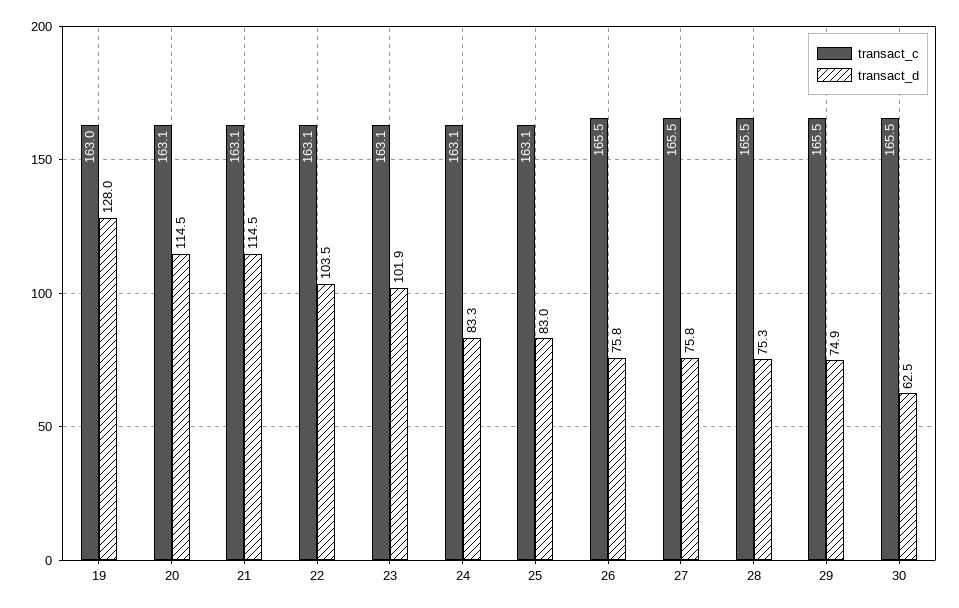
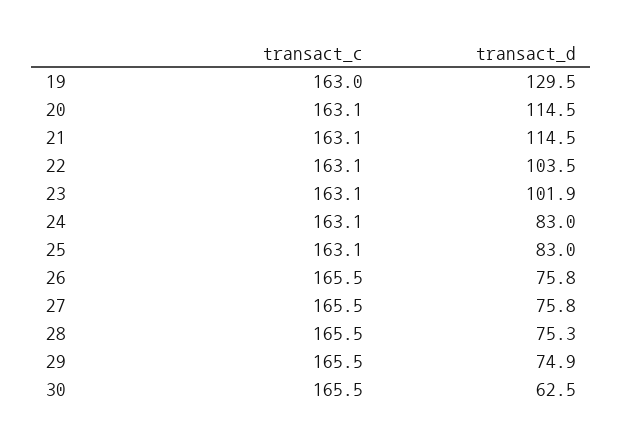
transact_d, 19: 128 -> 129.5
transact_d, 24: 83.3 -> 83

